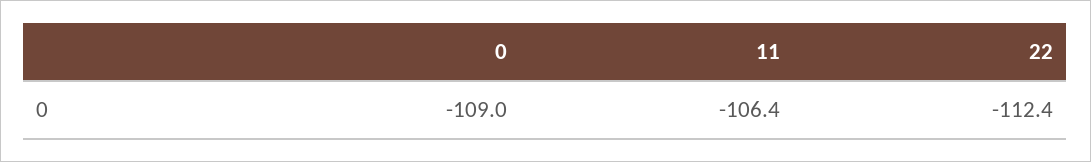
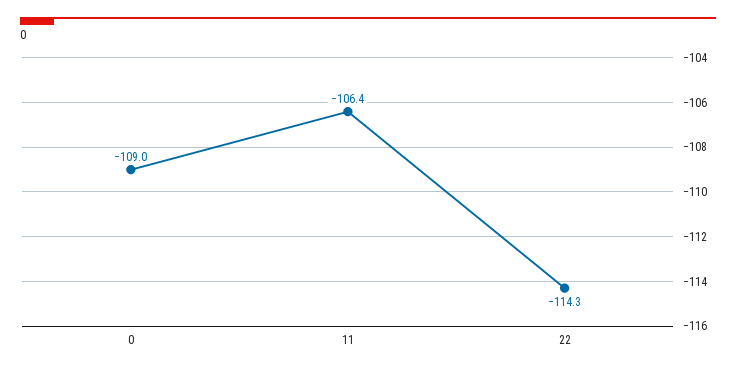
22: -112.4 -> -114.3

